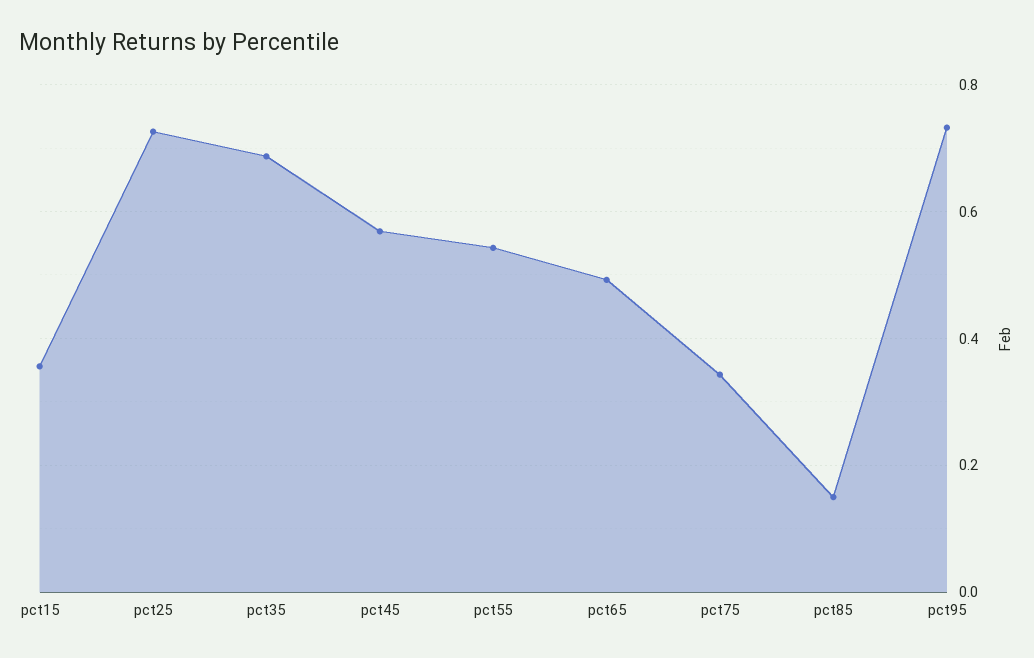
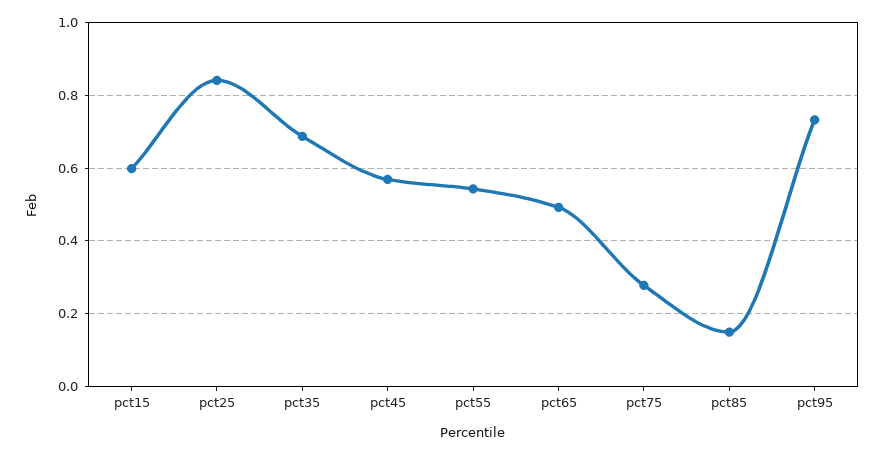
pct15: 0.36 -> 0.6
pct25: 0.72 -> 0.84
pct75: 0.34 -> 0.28

